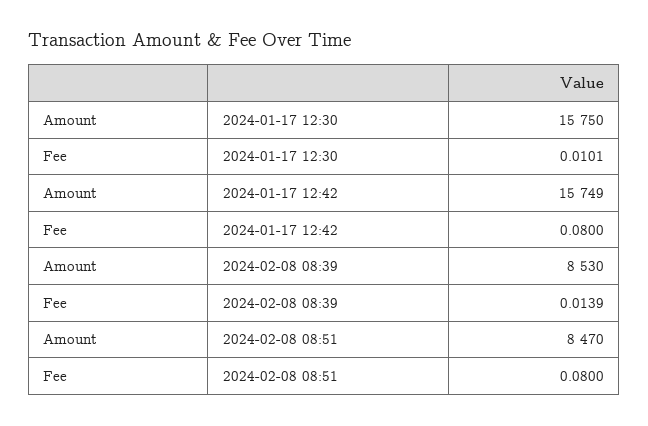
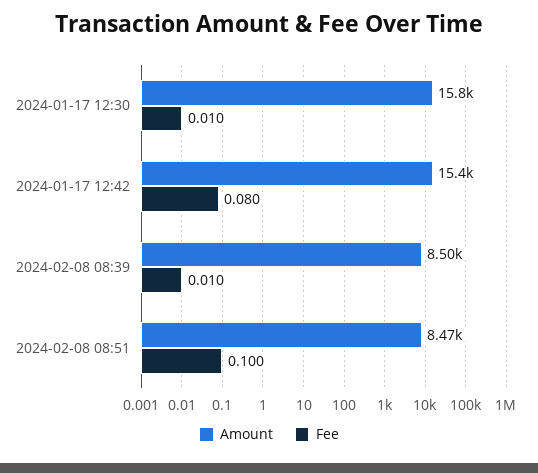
Amount, 2024-01-17 12:42: 15749 -> 15400
Amount, 2024-02-08 08:39: 8530 -> 8500
Fee, 2024-02-08 08:39: 0.0139 -> 0.01
Fee, 2024-02-08 08:51: 0.08 -> 0.1

